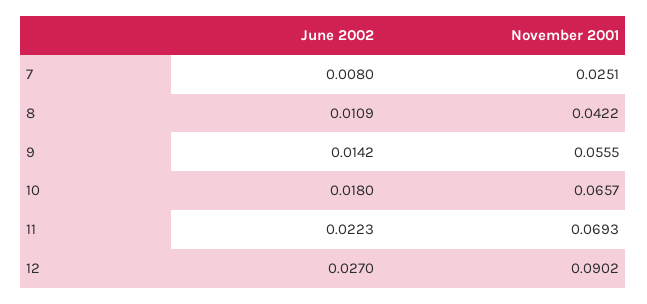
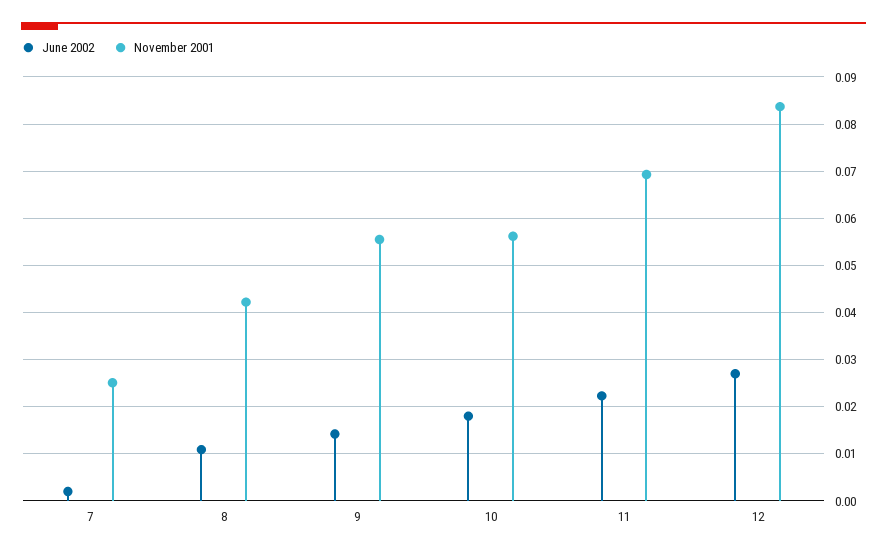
June 2002, 7: 0.008 -> 0.002
November 2001, 10: 0.0657 -> 0.056
November 2001, 12: 0.0902 -> 0.084

